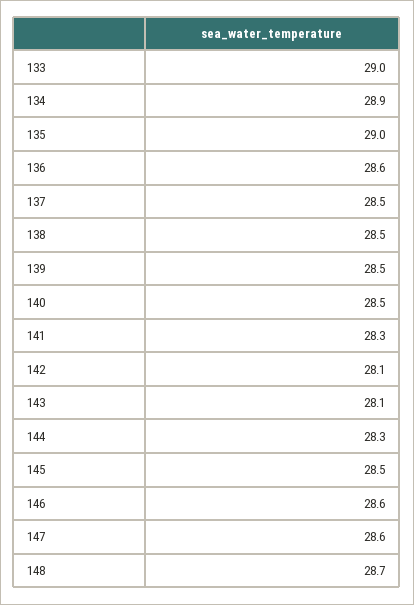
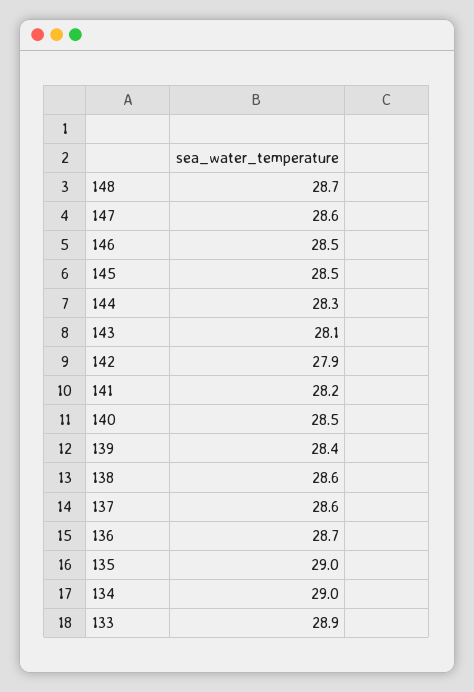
133: 29 -> 28.9
134: 28.9 -> 29
136: 28.6 -> 28.7
137: 28.5 -> 28.6
138: 28.5 -> 28.6
139: 28.5 -> 28.4
141: 28.3 -> 28.2
142: 28.1 -> 27.9
146: 28.6 -> 28.5

